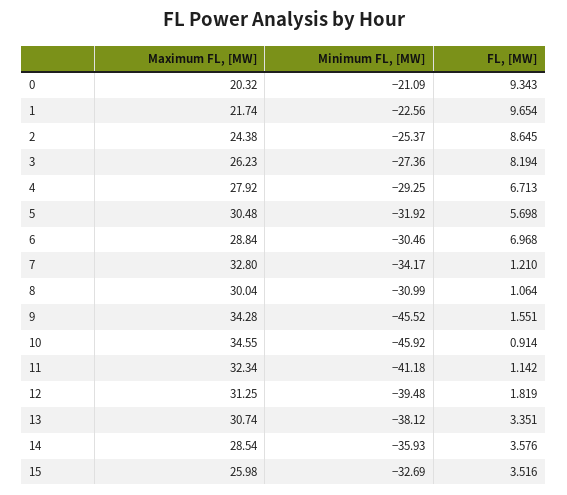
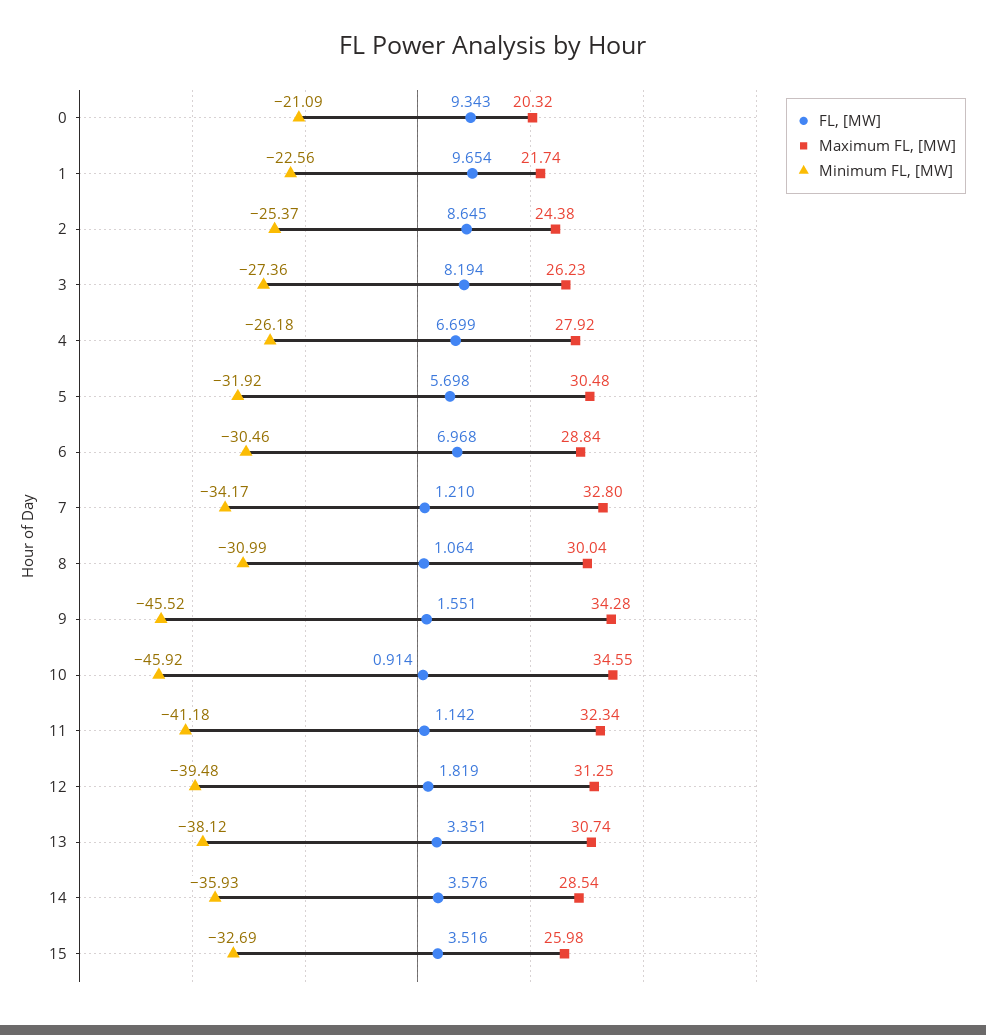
Minimum FL, [MW], 4: -29.25 -> -26.18
FL, [MW], 4: 6.713 -> 6.699

